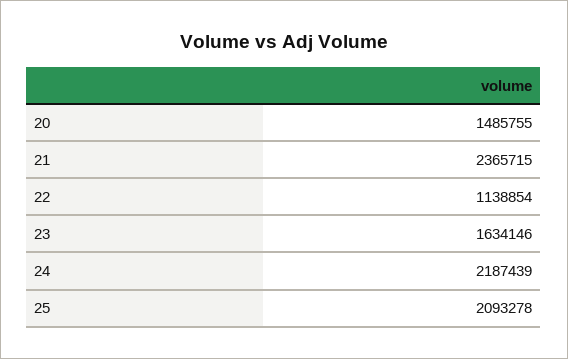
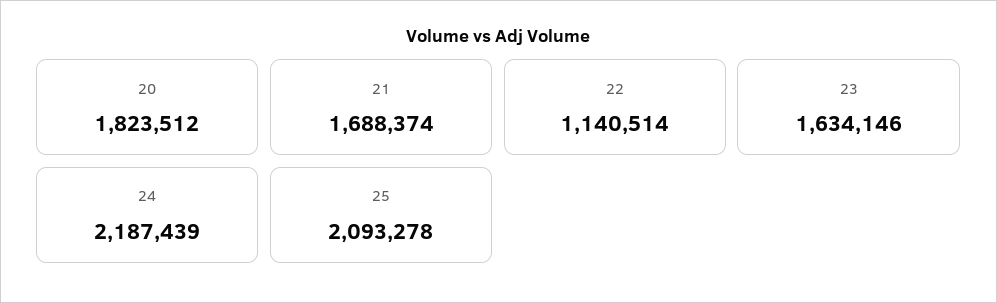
20: 1485755 -> 1823512
21: 2365715 -> 1688374
22: 1138854 -> 1140514

